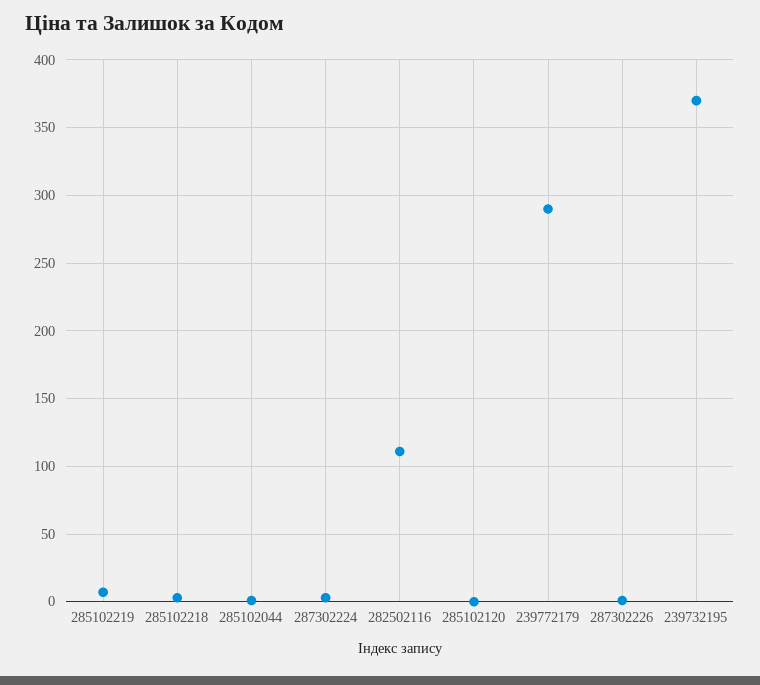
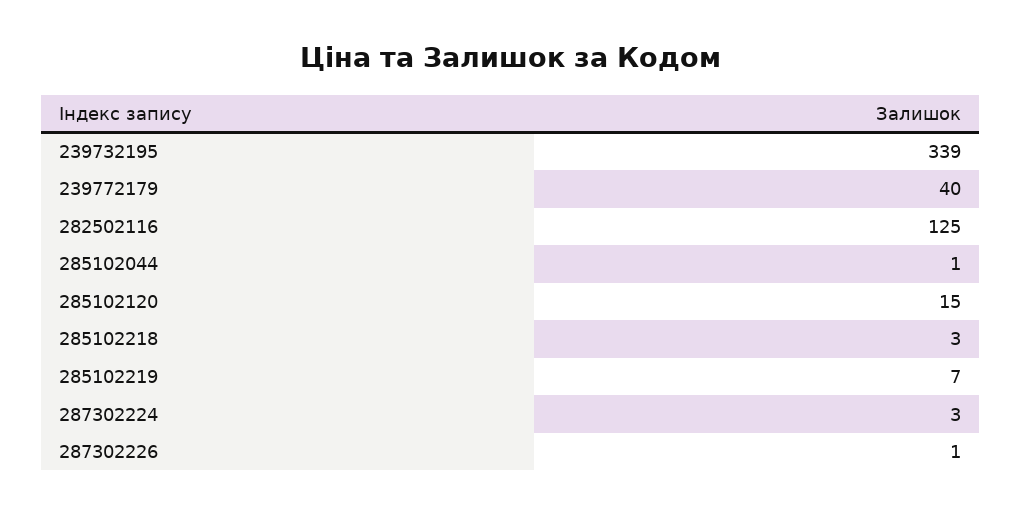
282502116: 110 -> 125
285102120: 0 -> 15
239772179: 290 -> 40
239732195: 370 -> 339

